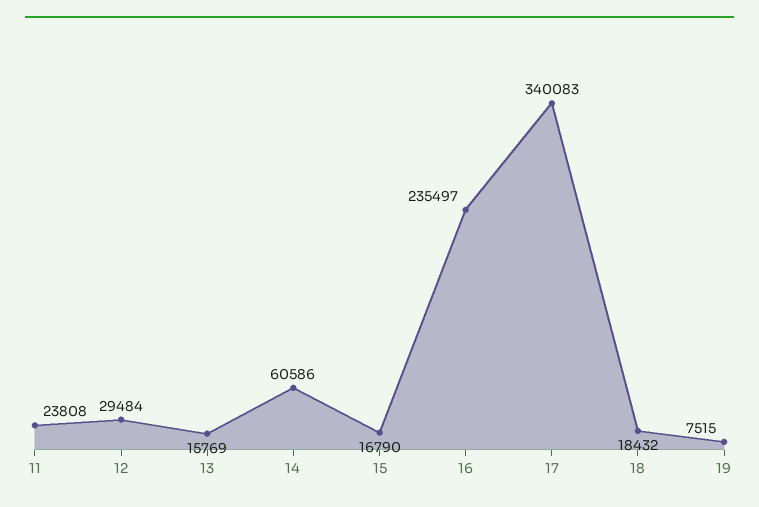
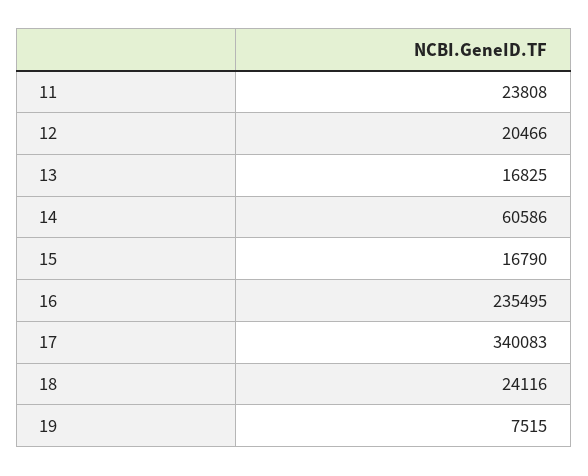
12: 29484 -> 20466
13: 15769 -> 16825
16: 235497 -> 235495
18: 18432 -> 24116

